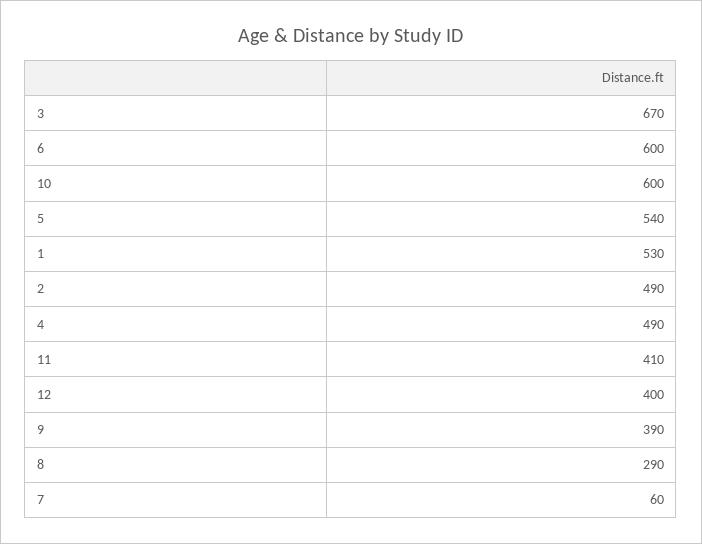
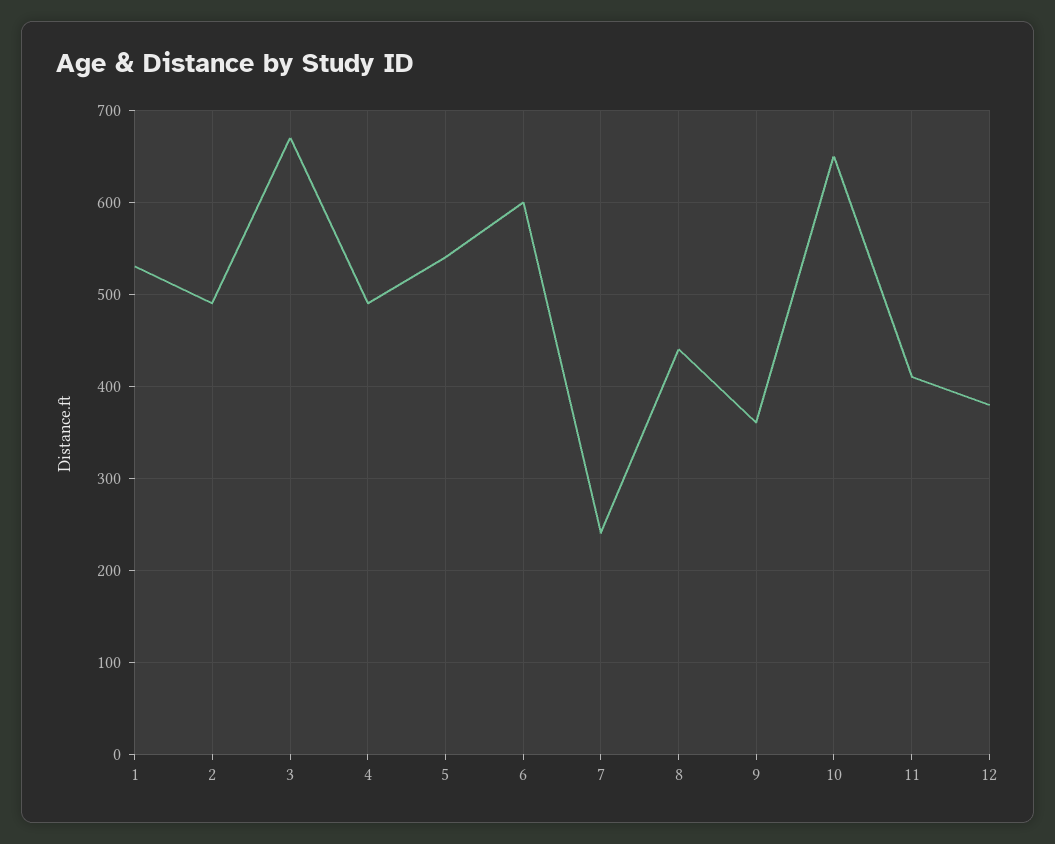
10: 600 -> 650
12: 400 -> 380
9: 390 -> 360
8: 290 -> 440
7: 60 -> 240

